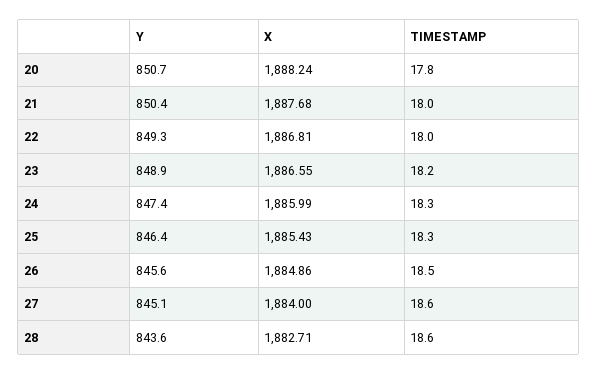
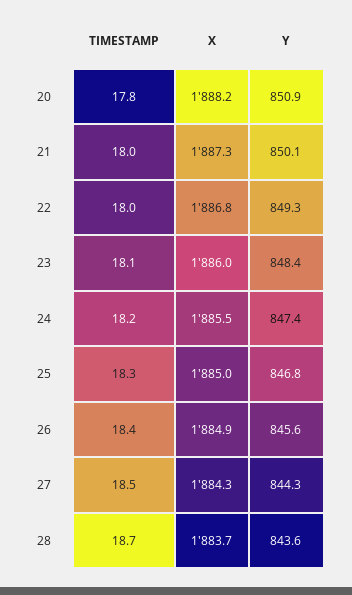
Y, 20: 850.7 -> 850.9
Y, 21: 850.4 -> 850.1
X, 21: 1887.68 -> 1887.3
Y, 23: 848.9 -> 848.4
X, 23: 1886.55 -> 1886
TIMESTAMP, 23: 18.2 -> 18.1
X, 24: 1885.99 -> 1885.5
TIMESTAMP, 24: 18.3 -> 18.2
Y, 25: 846.4 -> 846.8
X, 25: 1885.43 -> 1885
TIMESTAMP, 26: 18.5 -> 18.4
Y, 27: 845.1 -> 844.3
X, 27: 1884 -> 1884.3
TIMESTAMP, 27: 18.6 -> 18.5
X, 28: 1882.71 -> 1883.7
TIMESTAMP, 28: 18.6 -> 18.7

